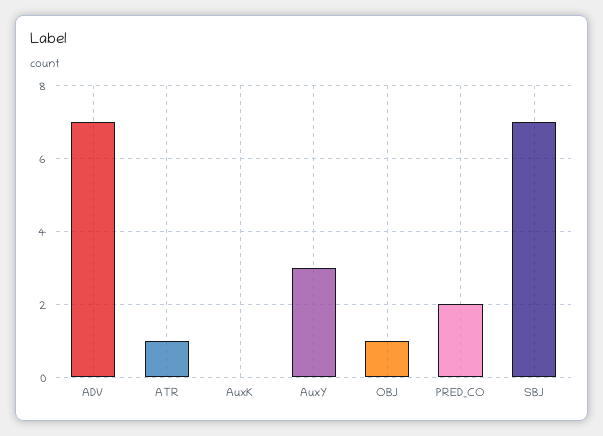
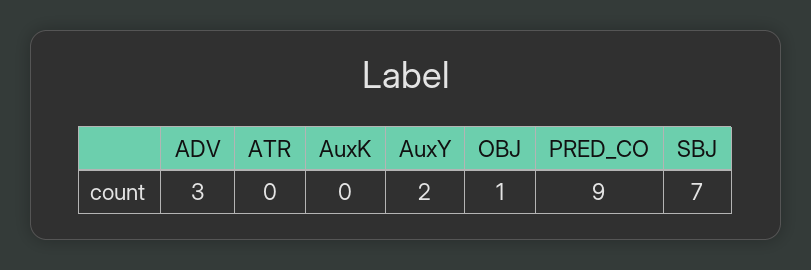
ADV: 7 -> 3
ATR: 1 -> 0
AuxY: 3 -> 2
PRED_CO: 2 -> 9

